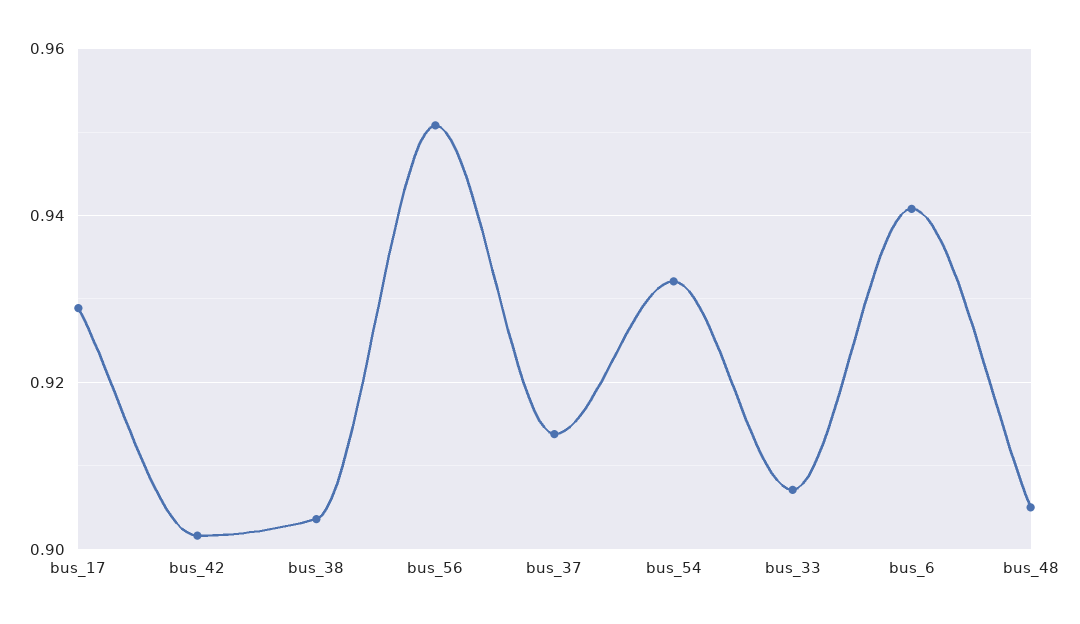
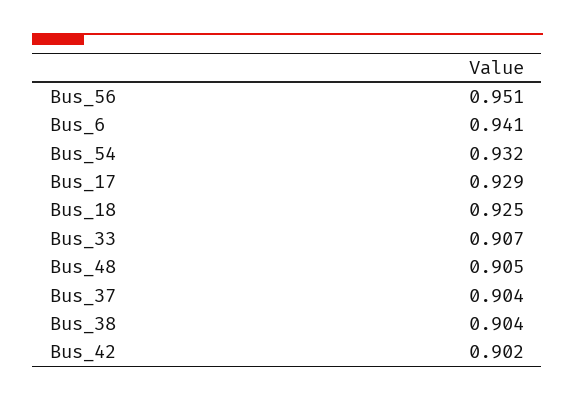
bus_37: 0.914 -> 0.904
Bus_18: none -> 0.925

